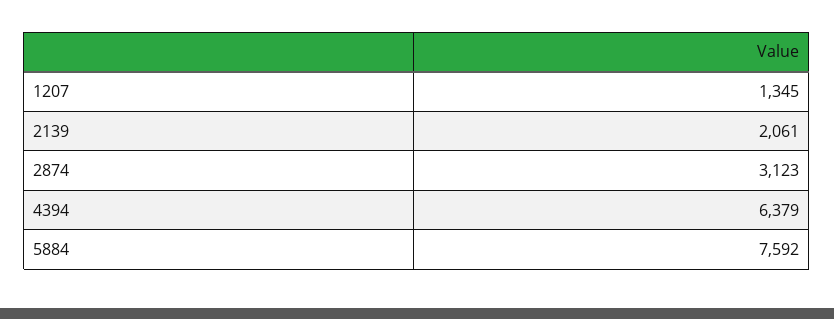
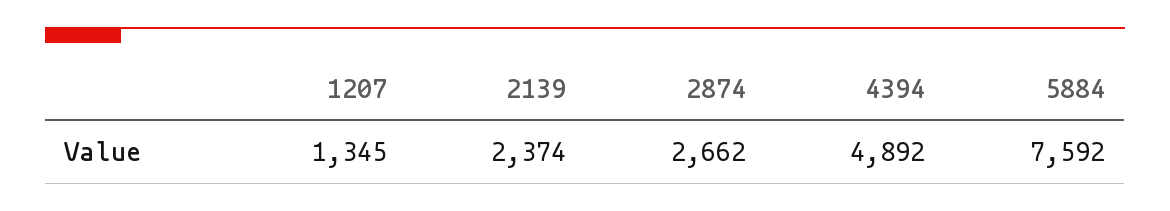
2139: 2061 -> 2374
2874: 3123 -> 2662
4394: 6379 -> 4892

